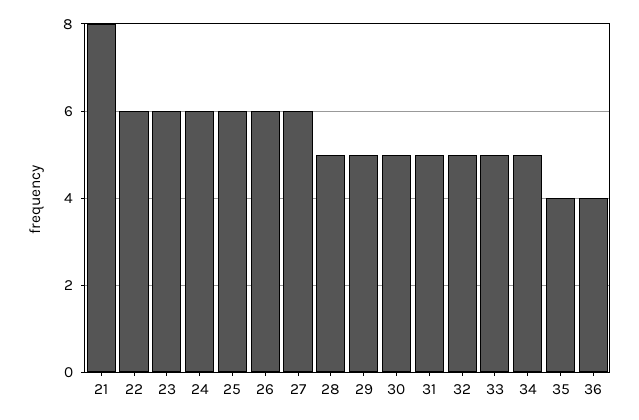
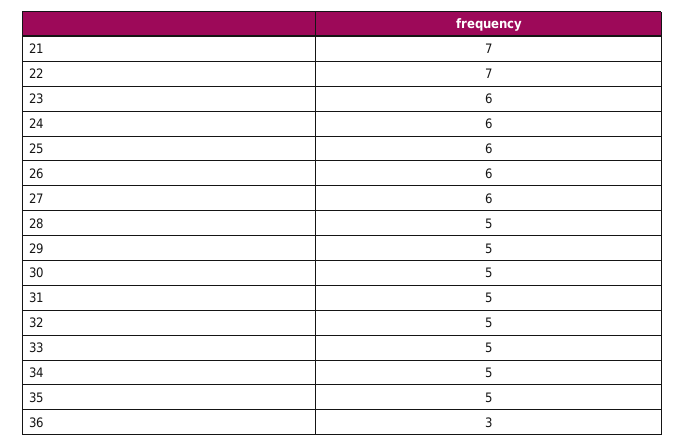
21: 8 -> 7
22: 6 -> 7
35: 4 -> 5
36: 4 -> 3

